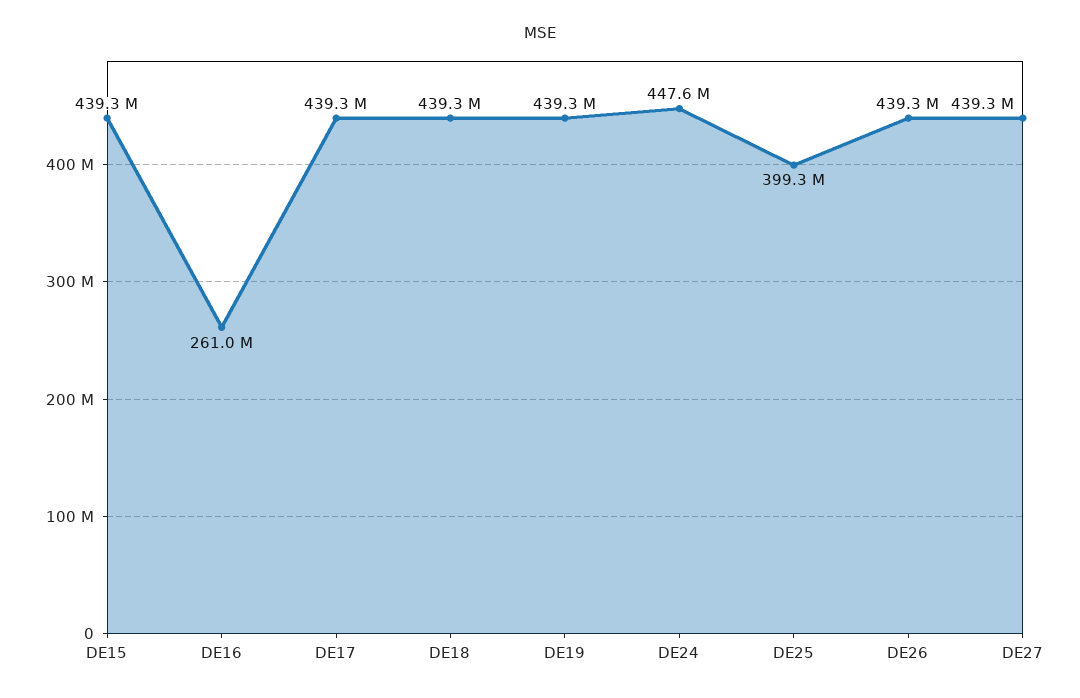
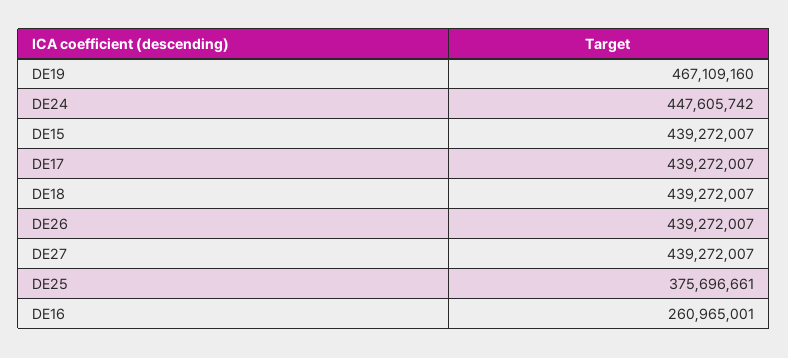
DE19: 439300000 -> 467109160
DE25: 399300000 -> 375696661

